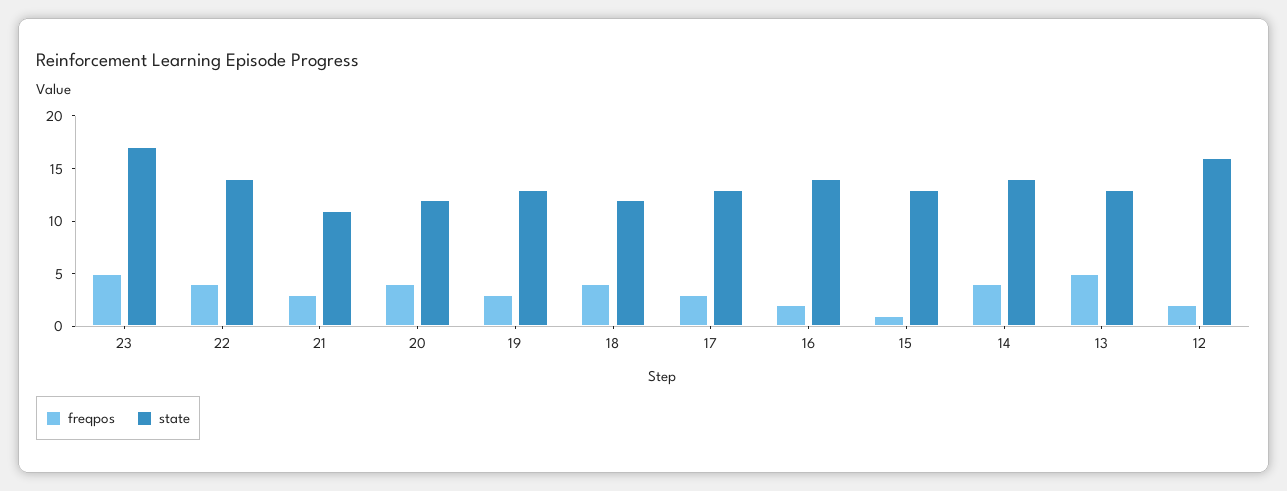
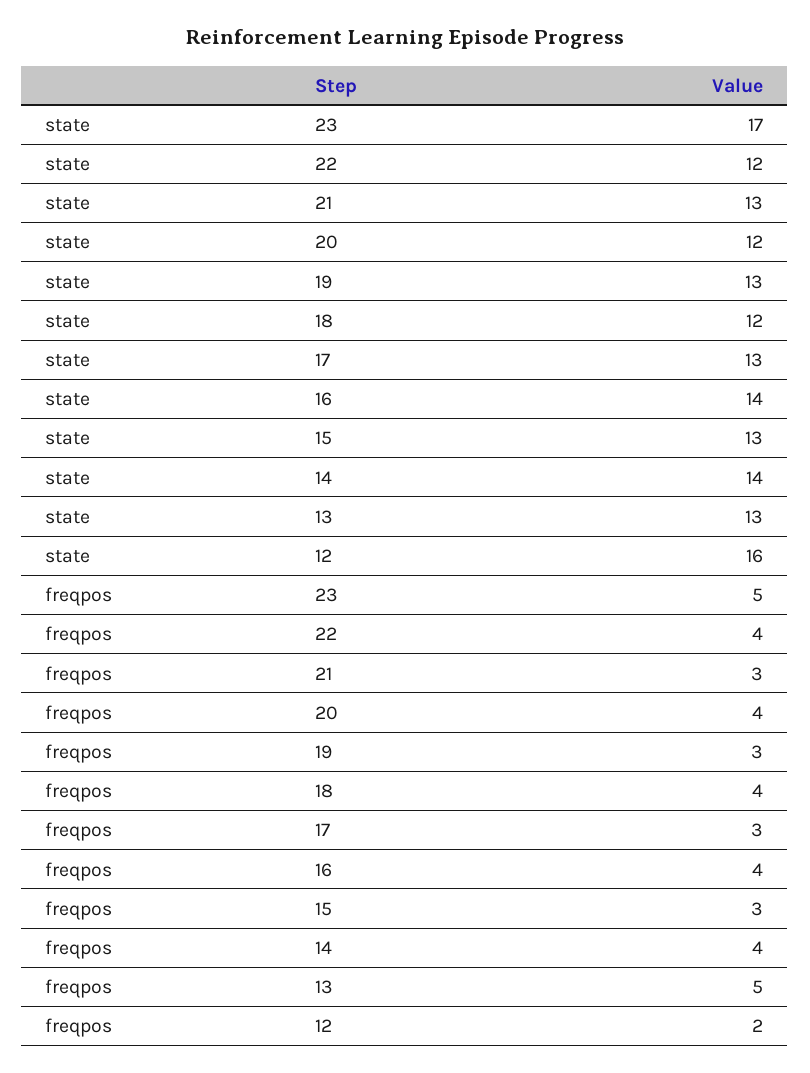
state, 22: 14 -> 12
state, 21: 11 -> 13
freqpos, 16: 2 -> 4
freqpos, 15: 1 -> 3

